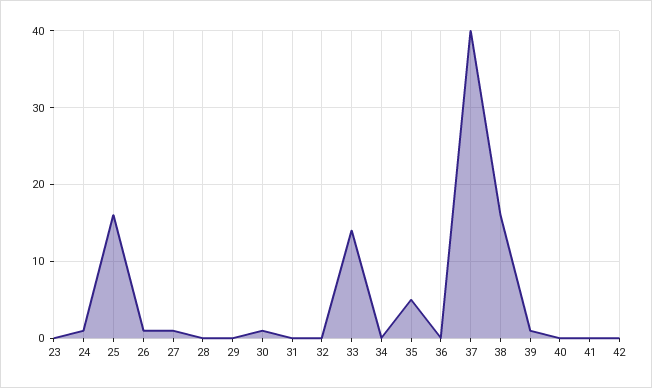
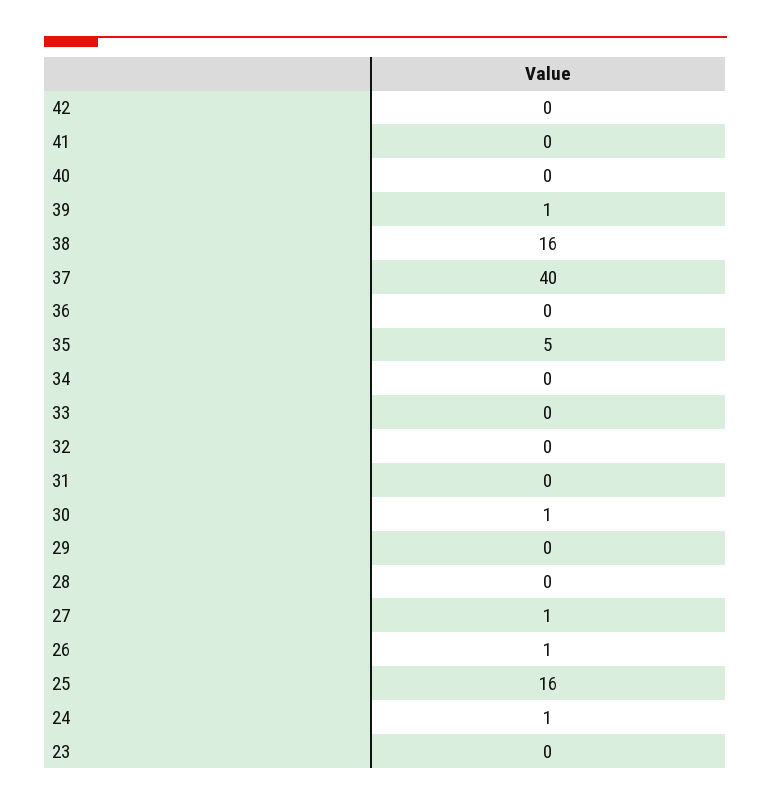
33: 14 -> 0

